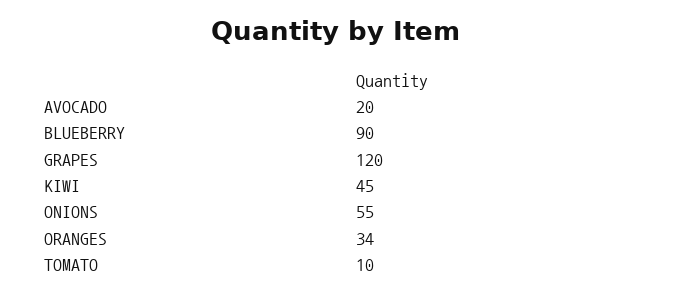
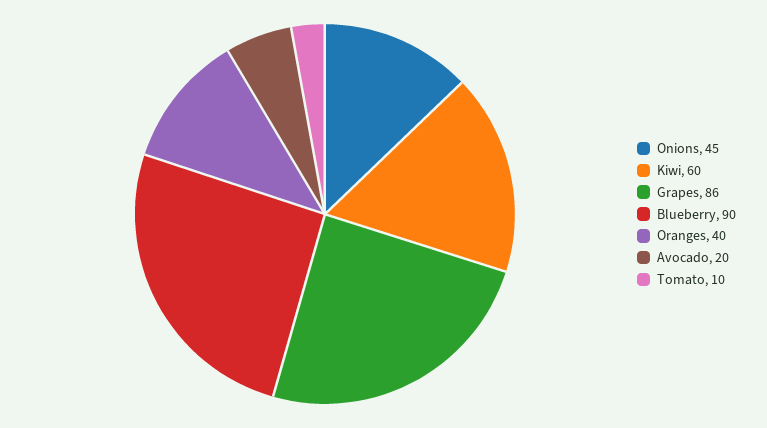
GRAPES: 120 -> 86
KIWI: 45 -> 60
ONIONS: 55 -> 45
ORANGES: 34 -> 40

